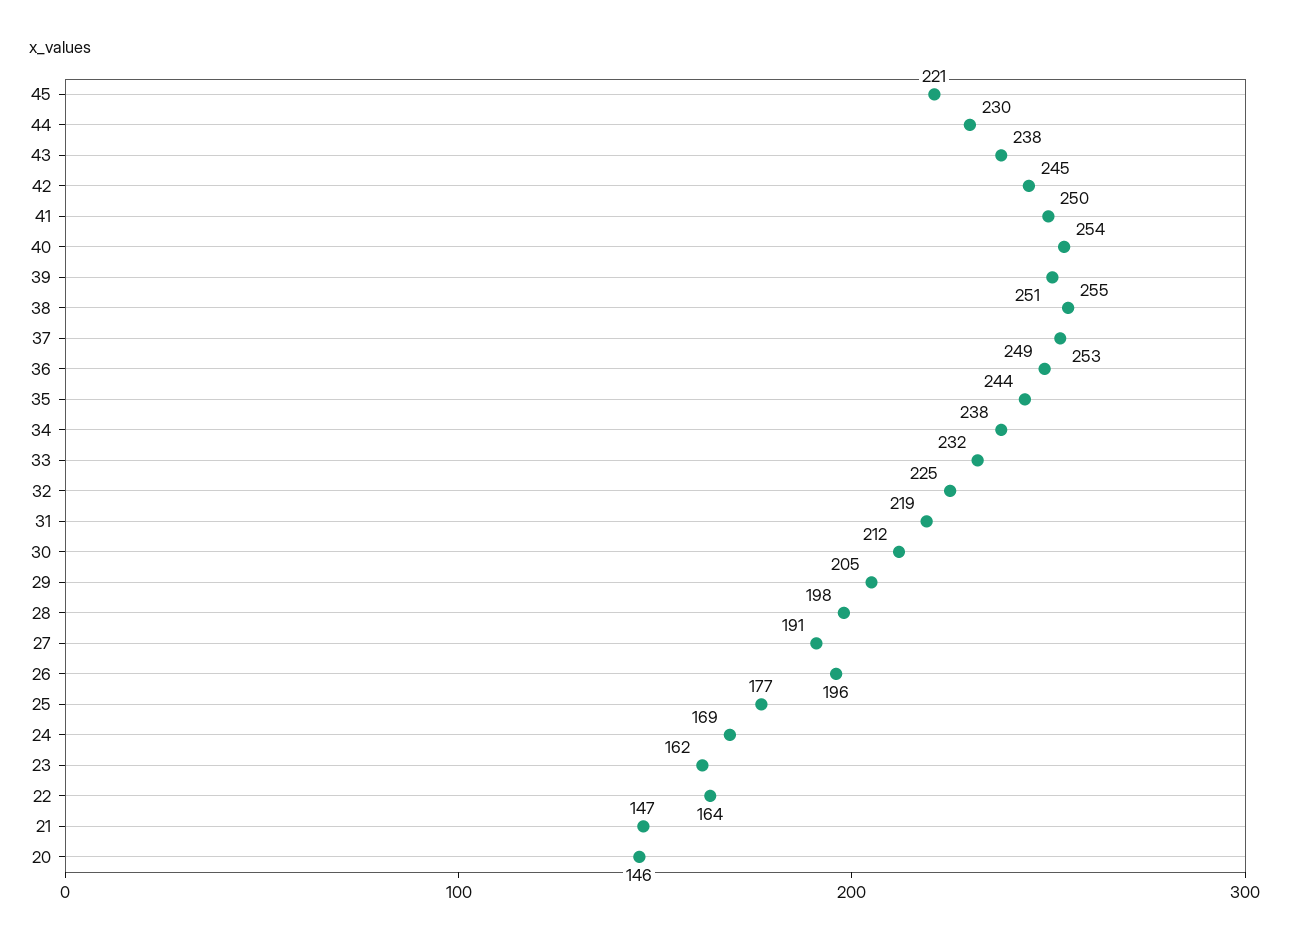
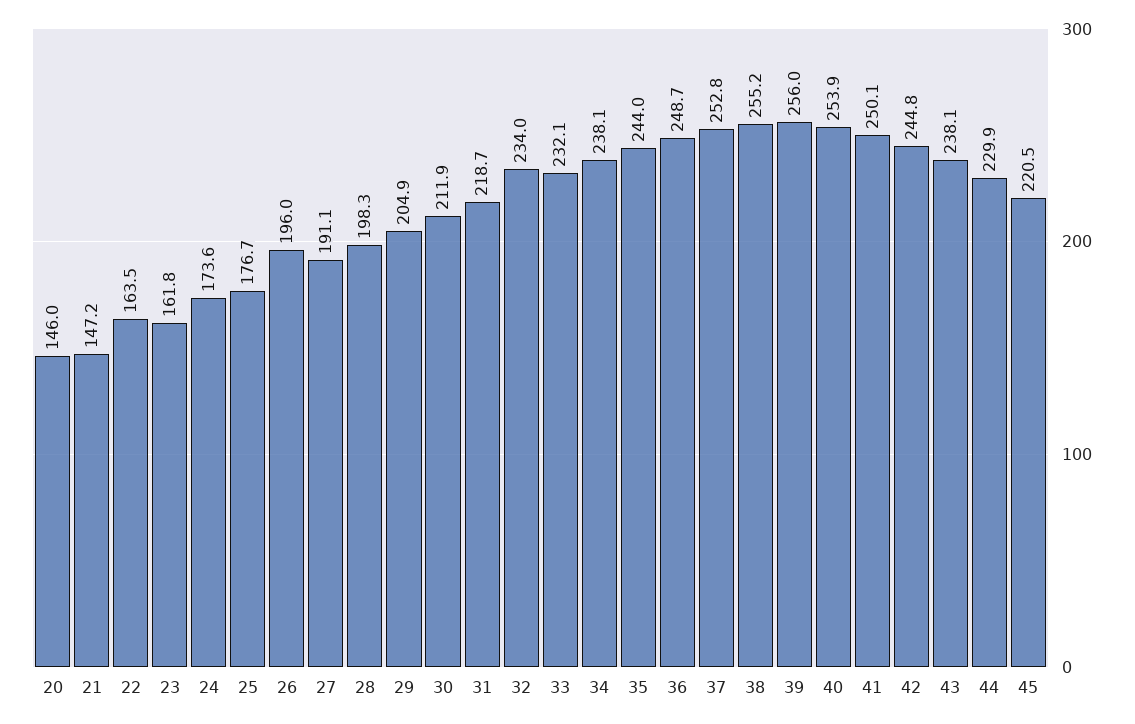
39: 251 -> 256
32: 225 -> 234
24: 169 -> 173.6

